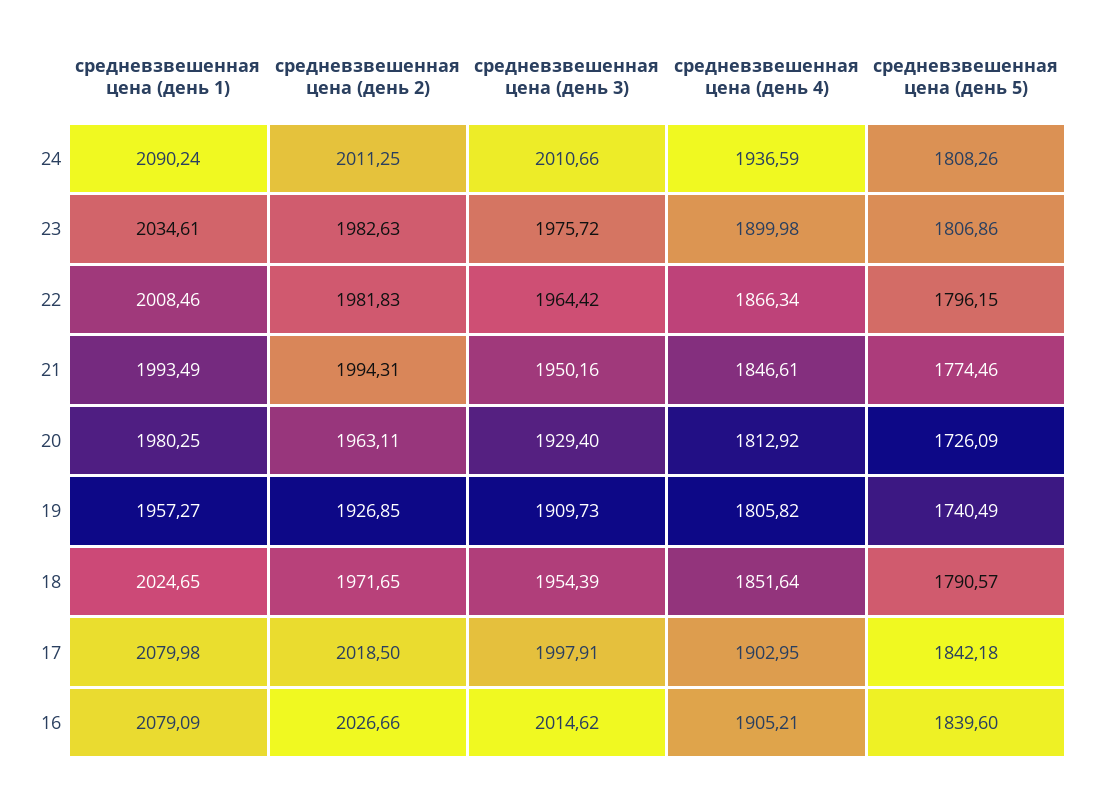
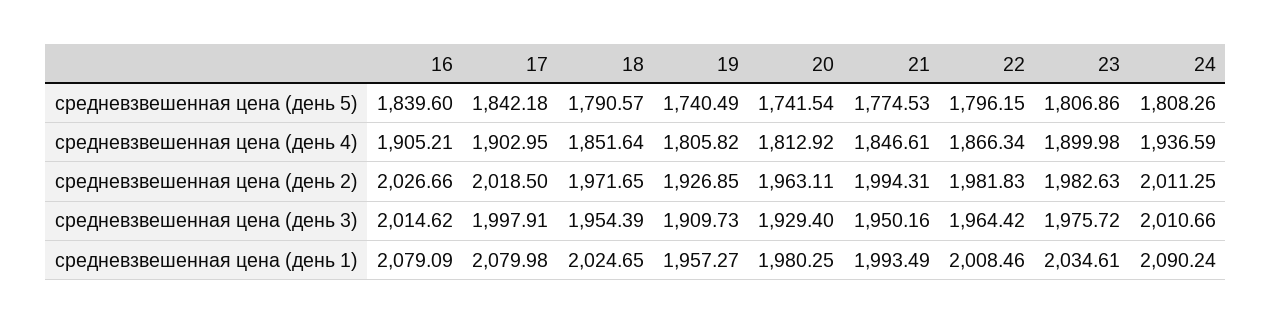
средневзвешенная цена (день 5), 21: 1774.46 -> 1774.53
средневзвешенная цена (день 5), 20: 1726.09 -> 1741.54

